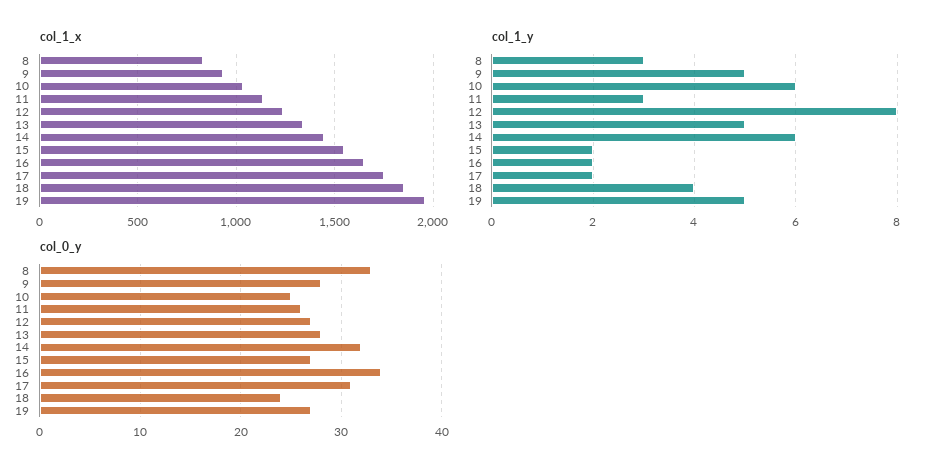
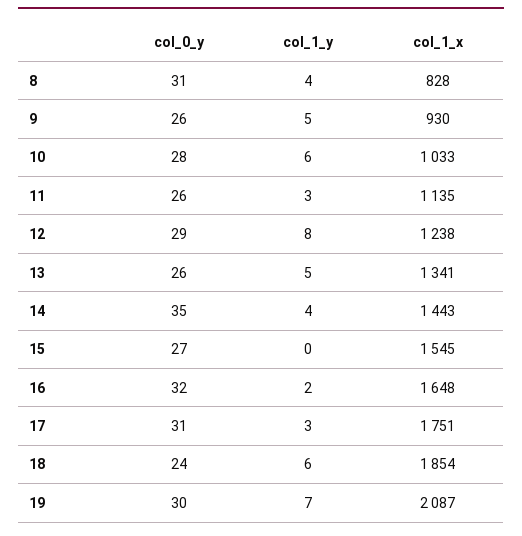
col_1_x, 19: 1950 -> 2087
col_1_y, 8: 3 -> 4
col_1_y, 14: 6 -> 4
col_1_y, 15: 2 -> 0
col_1_y, 17: 2 -> 3
col_1_y, 18: 4 -> 6
col_1_y, 19: 5 -> 7
col_0_y, 8: 33 -> 31
col_0_y, 9: 28 -> 26
col_0_y, 10: 25 -> 28
col_0_y, 12: 27 -> 29
col_0_y, 13: 28 -> 26
col_0_y, 14: 32 -> 35
col_0_y, 16: 34 -> 32
col_0_y, 19: 27 -> 30

